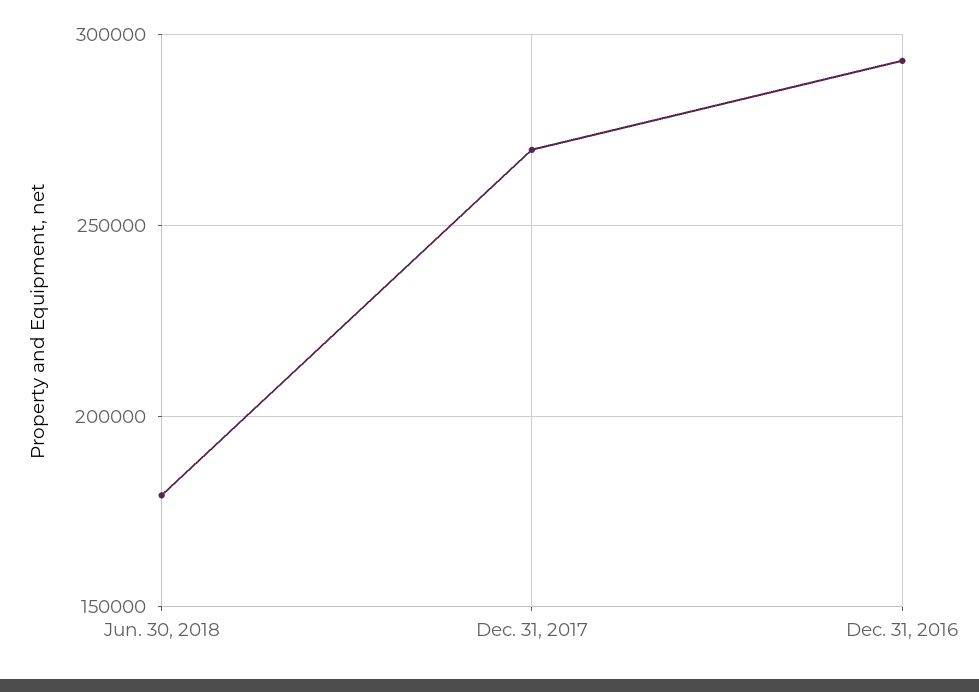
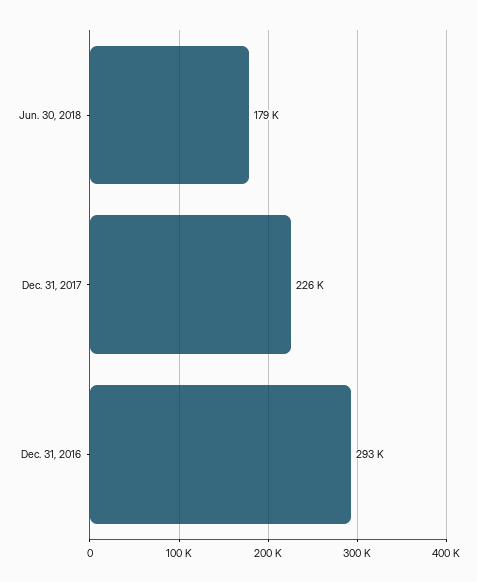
Dec. 31, 2017: 270000 -> 226000

